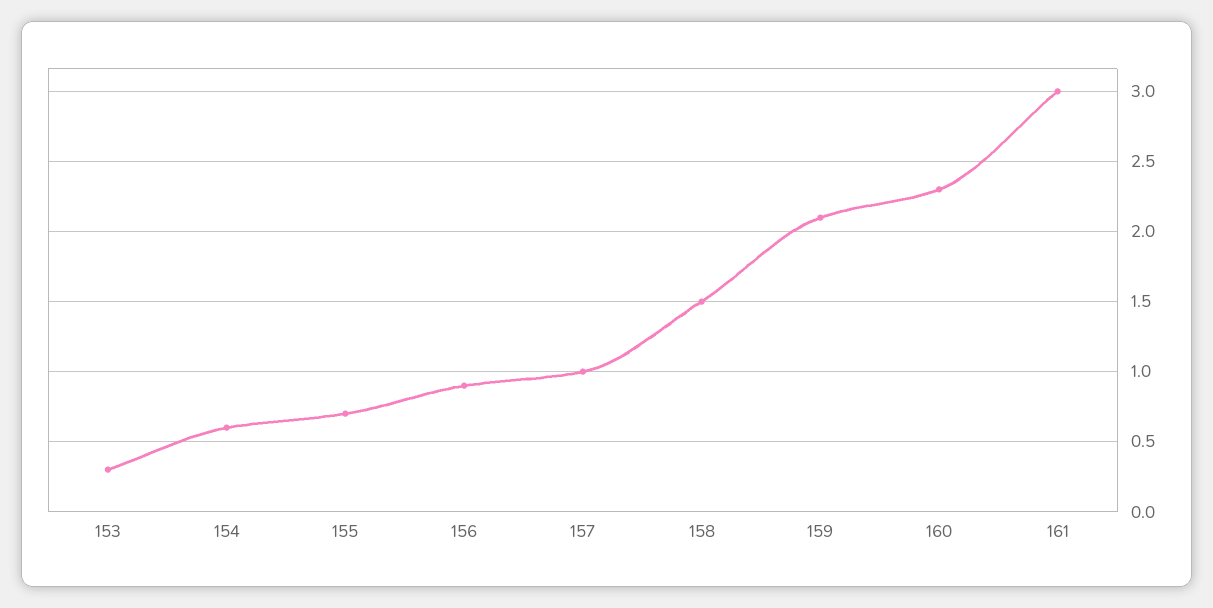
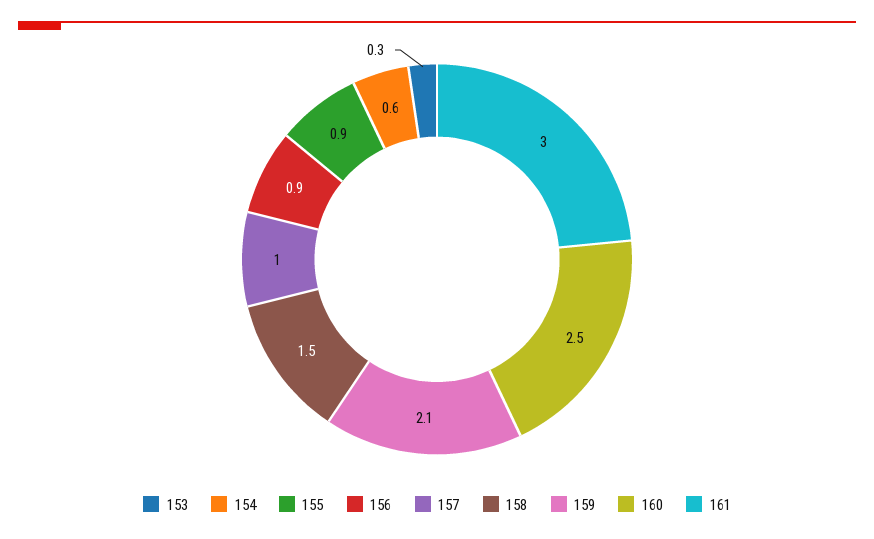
155: 0.7 -> 0.9
160: 2.3 -> 2.5

